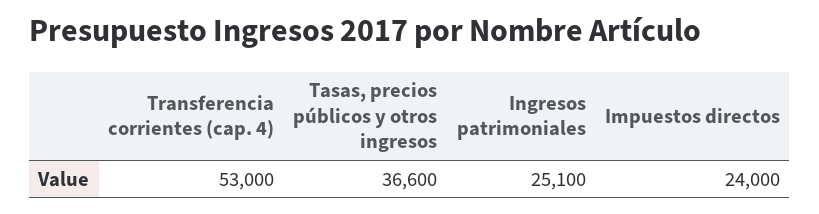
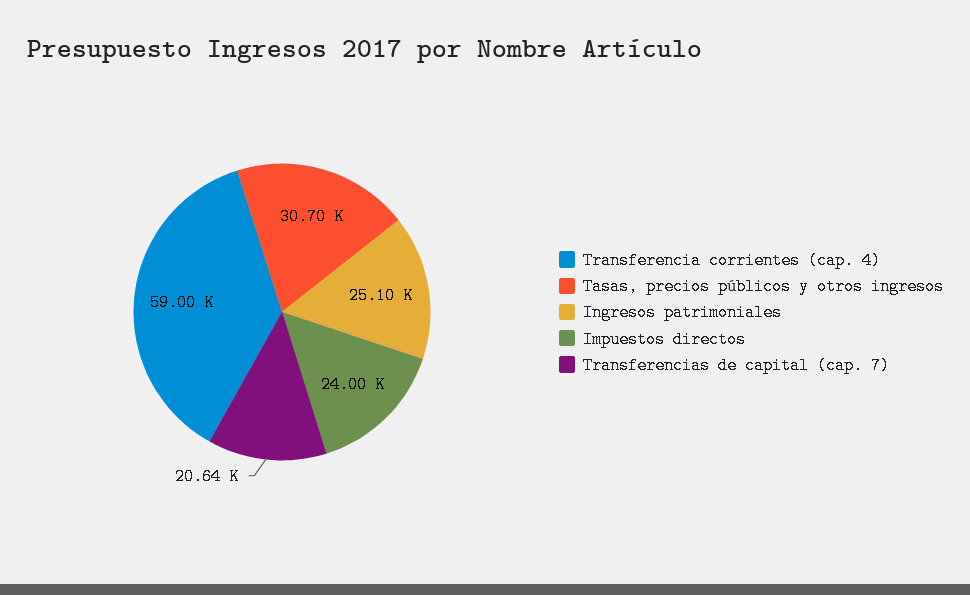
Transferencia corrientes (cap. 4): 53000 -> 59000
Tasas, precios públicos y otros ingresos: 36600 -> 30700
Transferencias de capital (cap. 7): none -> 20640

